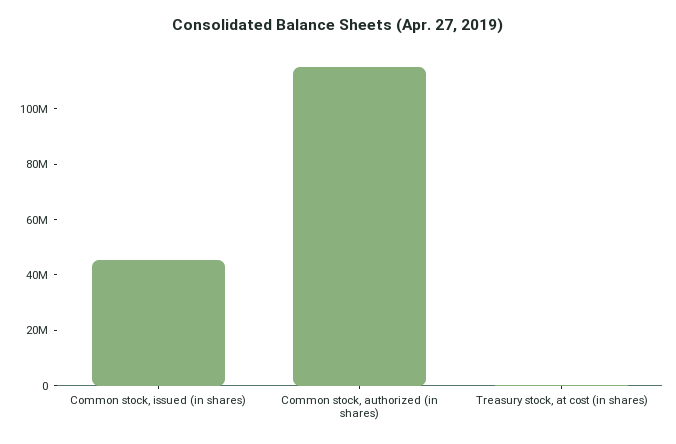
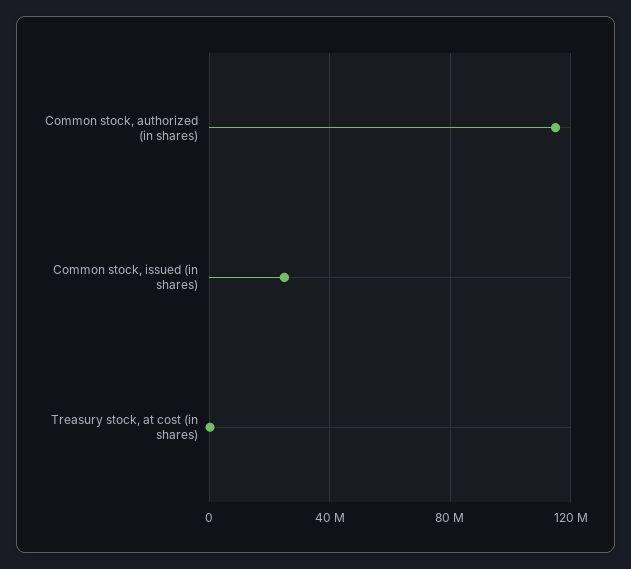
Common stock, issued (in shares): 45000000 -> 25000000

